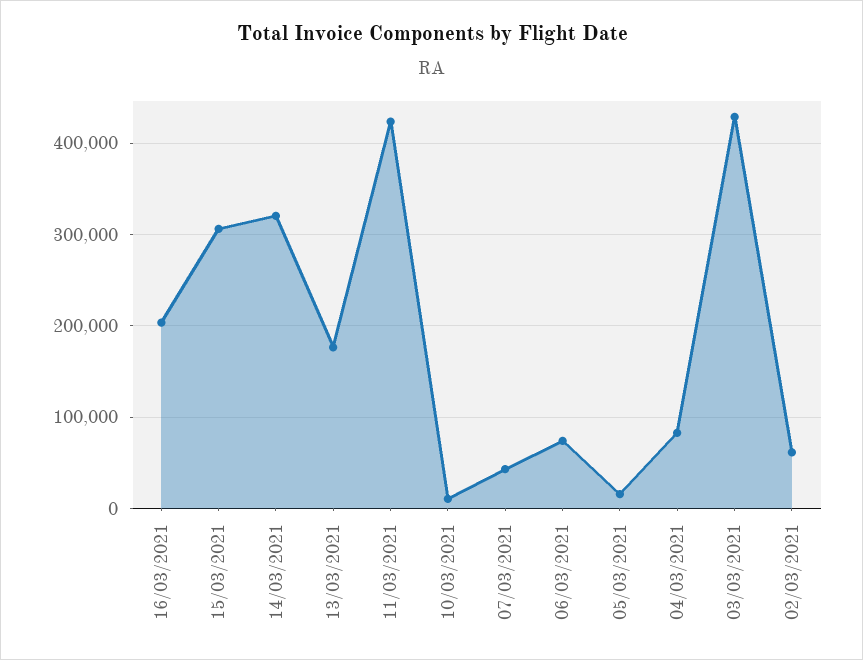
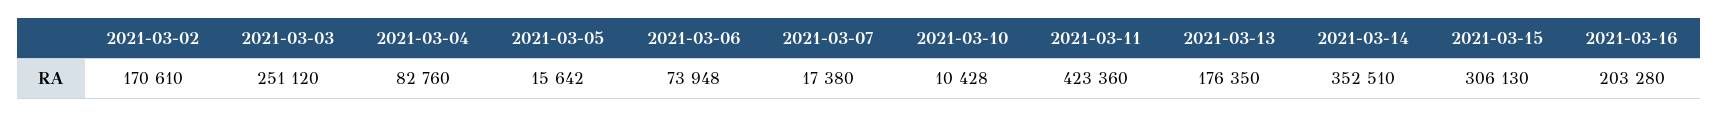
14/03/2021: 320000 -> 352510
07/03/2021: 40000 -> 17380
03/03/2021: 430000 -> 251120
02/03/2021: 60000 -> 170610

